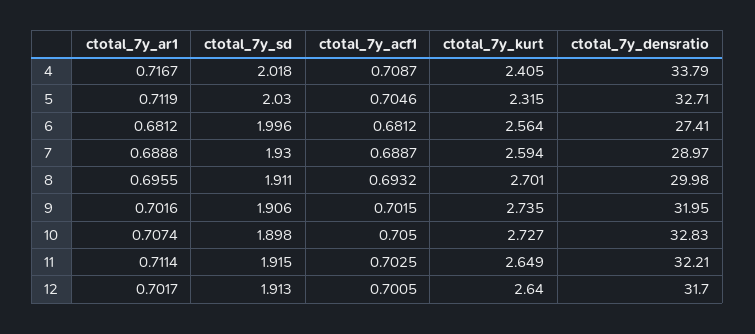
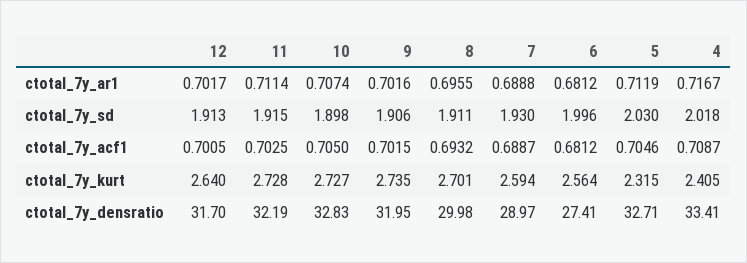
ctotal_7y_densratio, 4: 33.79 -> 33.41
ctotal_7y_kurt, 11: 2.649 -> 2.728
ctotal_7y_densratio, 11: 32.21 -> 32.19

